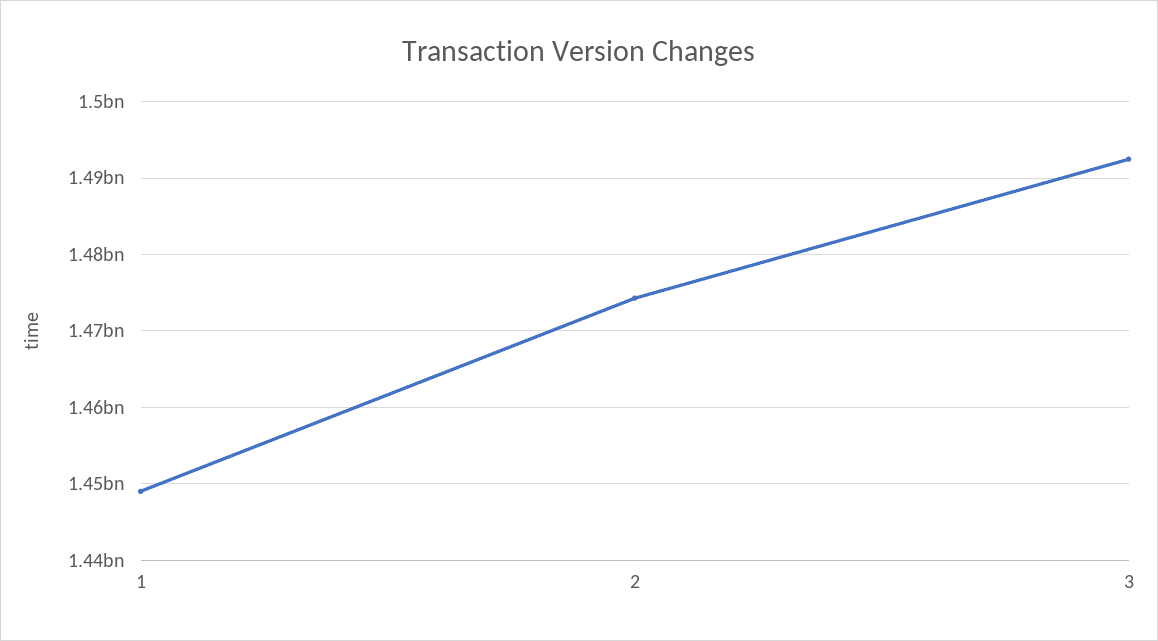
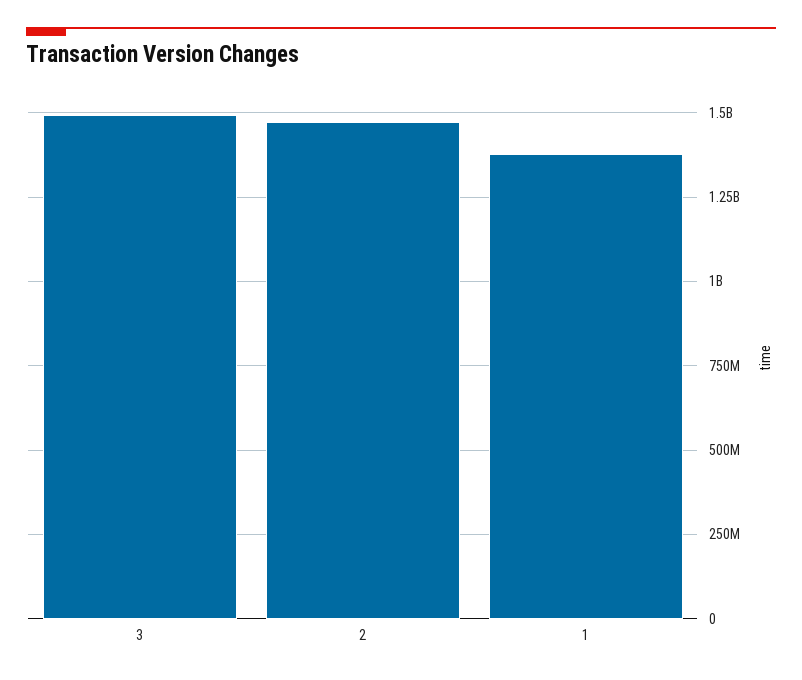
1: 1449000000 -> 1375000000

